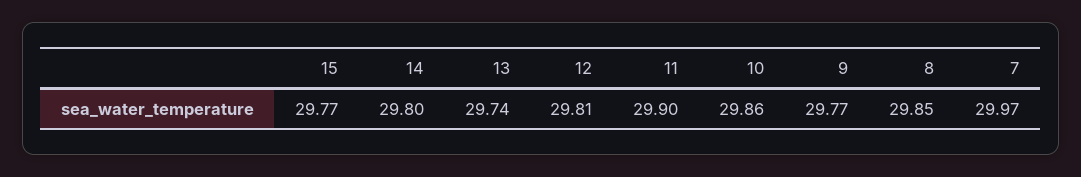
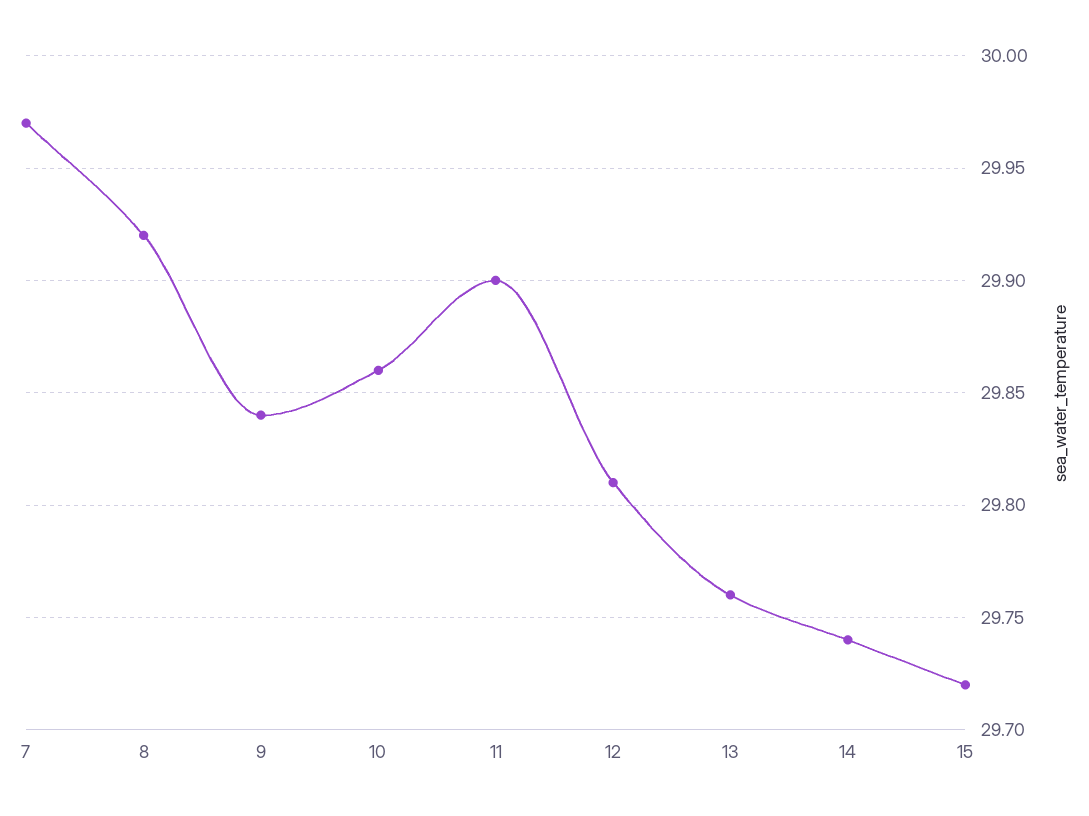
15: 29.77 -> 29.72
14: 29.8 -> 29.74
13: 29.74 -> 29.76
9: 29.77 -> 29.84
8: 29.85 -> 29.92

